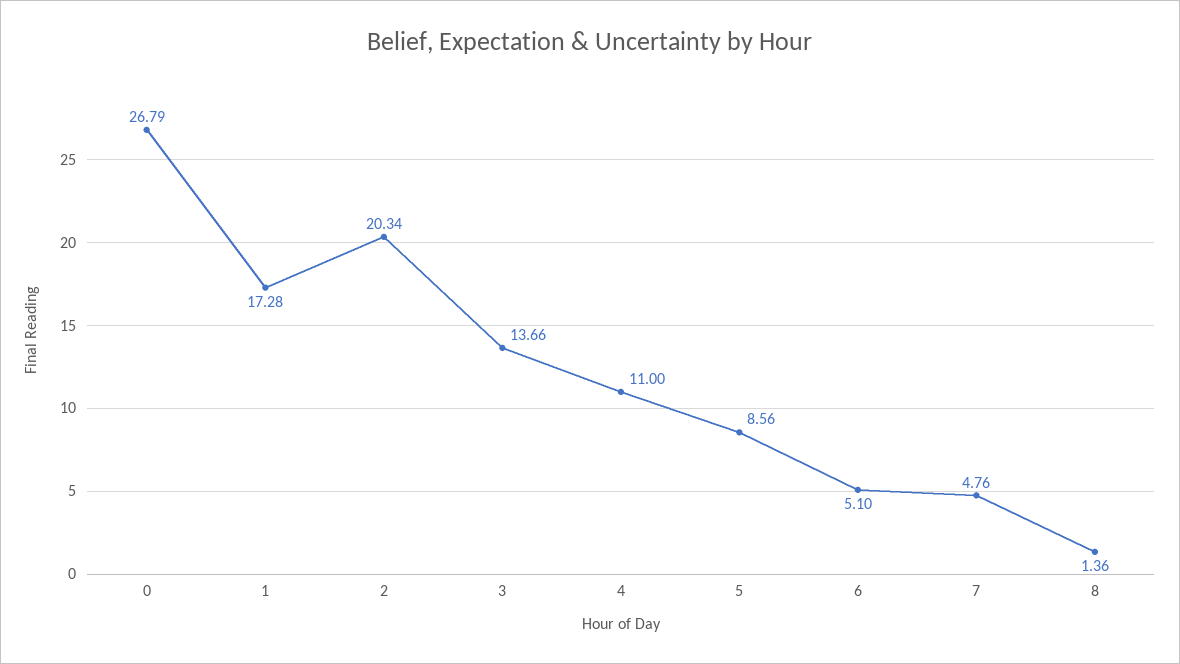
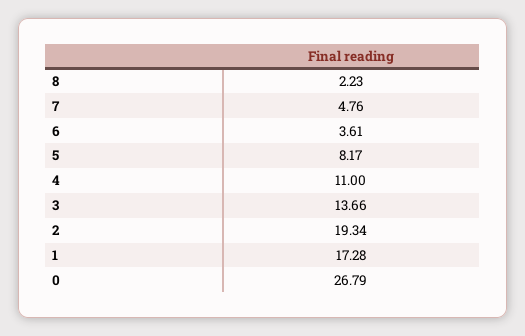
2: 20.34 -> 19.34
5: 8.56 -> 8.17
6: 5.1 -> 3.61
8: 1.36 -> 2.23

